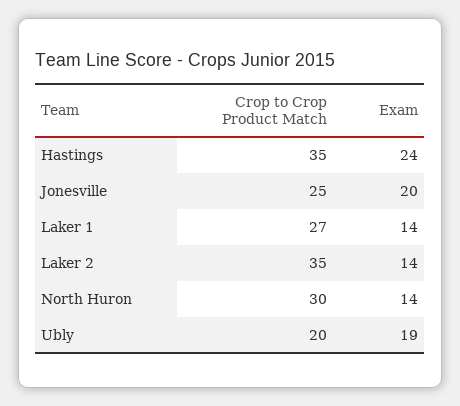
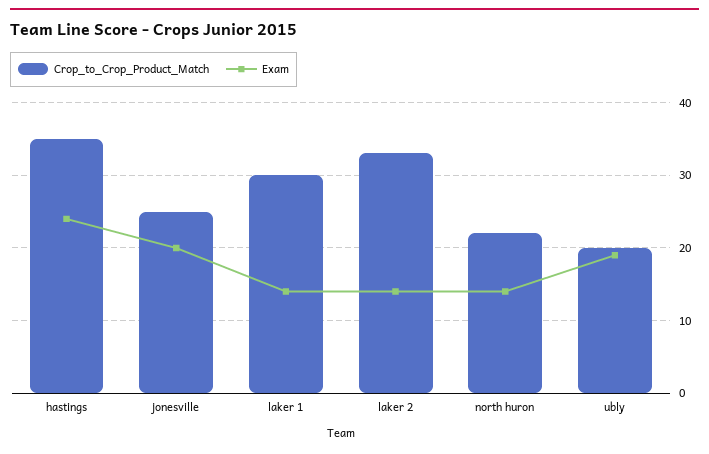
Crop to Crop Product Match, Laker 1: 27 -> 30
Crop to Crop Product Match, Laker 2: 35 -> 33
Crop to Crop Product Match, North Huron: 30 -> 22

